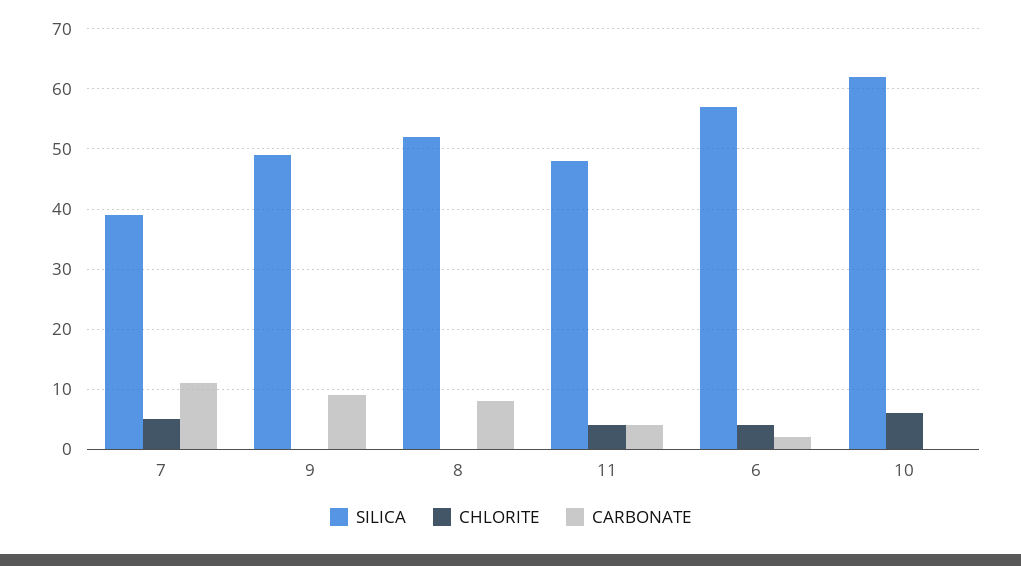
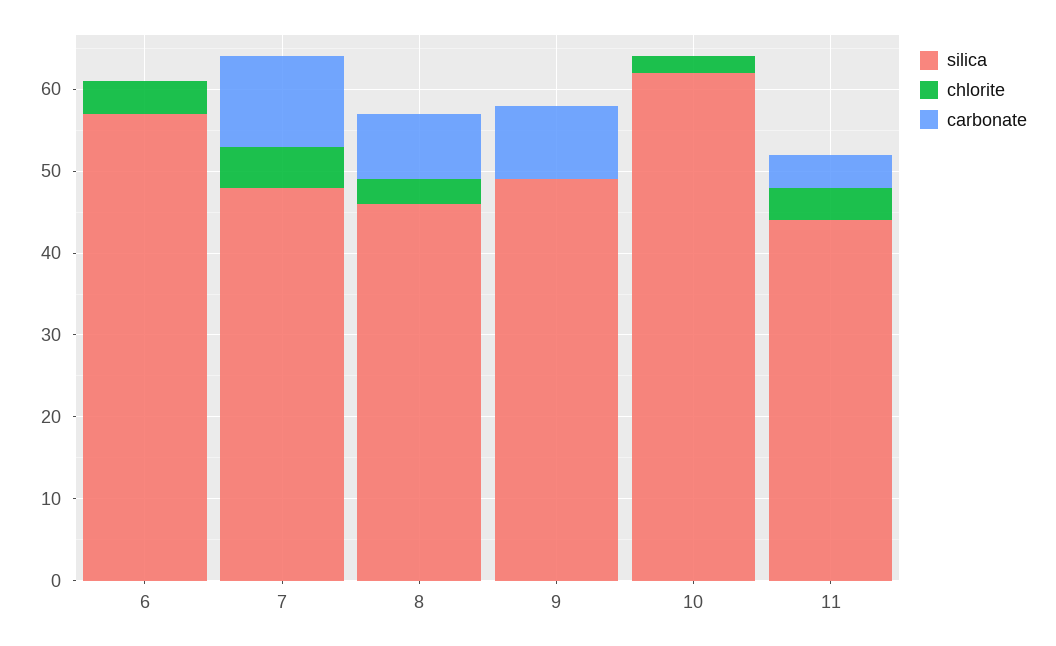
SILICA, 7: 39 -> 48
SILICA, 8: 52 -> 46
CHLORITE, 8: 0 -> 3
SILICA, 11: 48 -> 44
CARBONATE, 6: 2 -> 0
CHLORITE, 10: 6 -> 2

